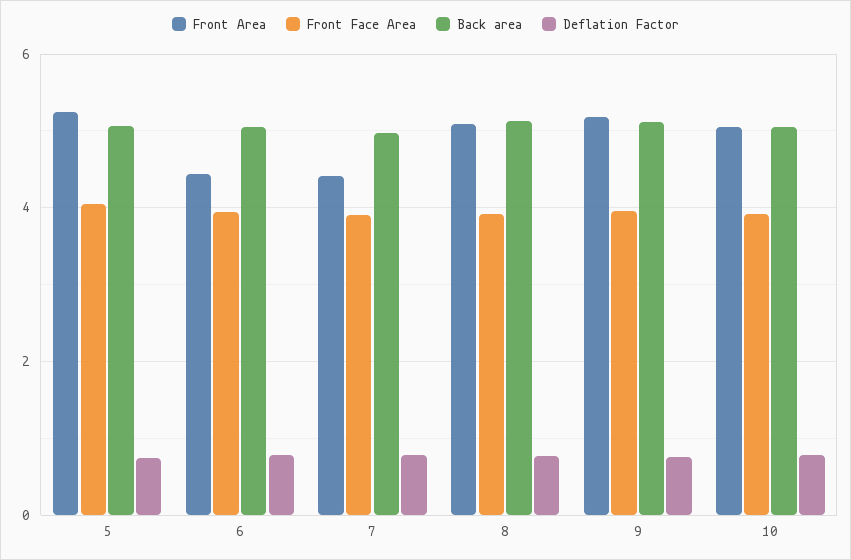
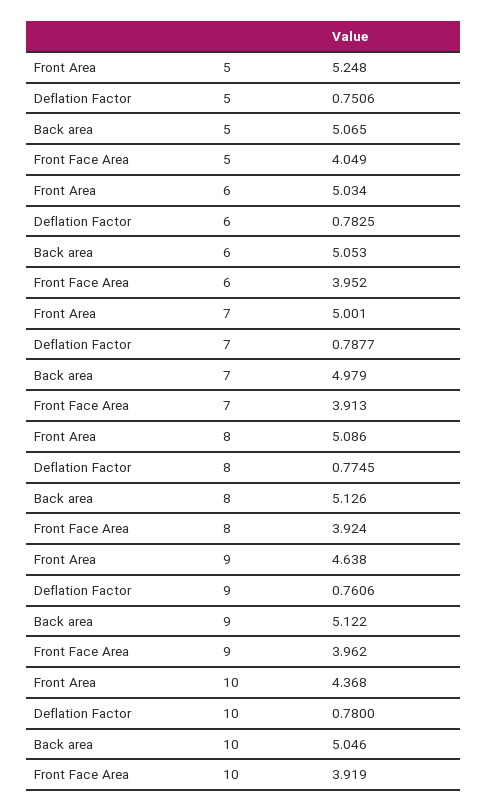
Front Area, 6: 4.4 -> 5.034
Front Area, 7: 4.4 -> 5.001
Front Area, 9: 5.2 -> 4.638
Front Area, 10: 5 -> 4.368

